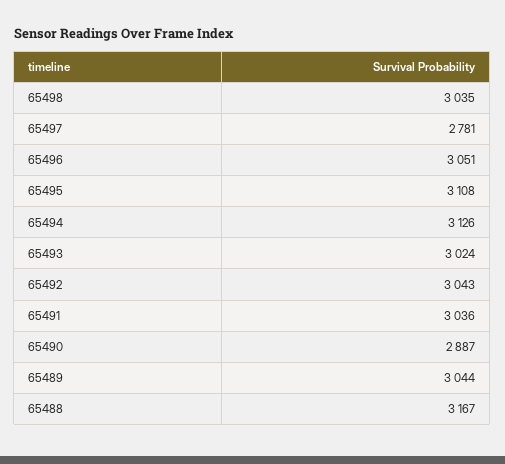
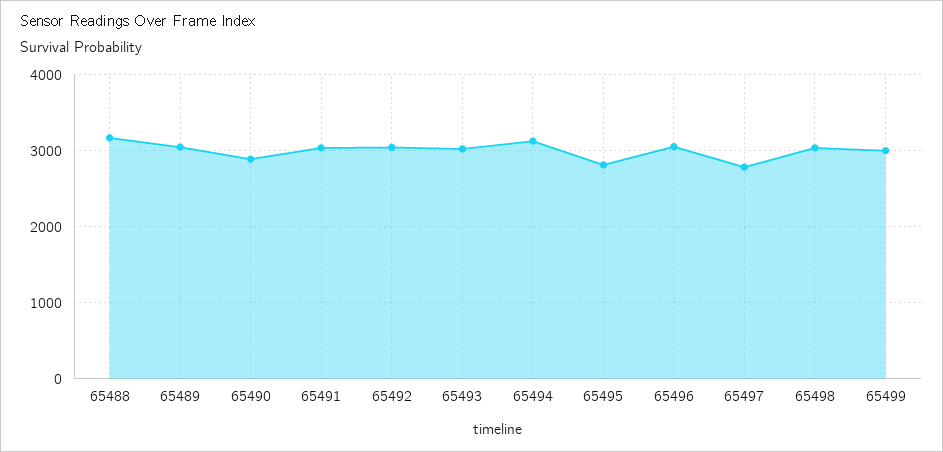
65495: 3108 -> 2800
65499: none -> 3000

